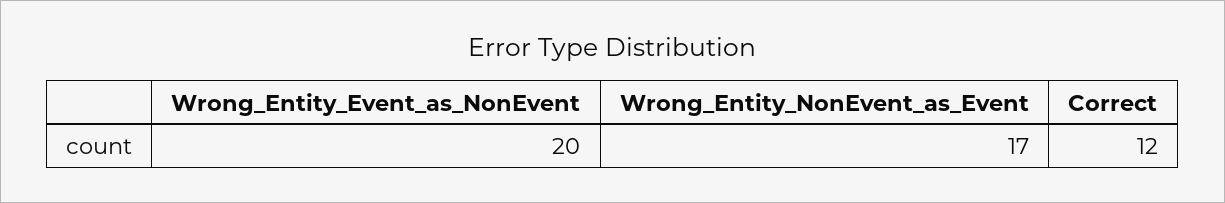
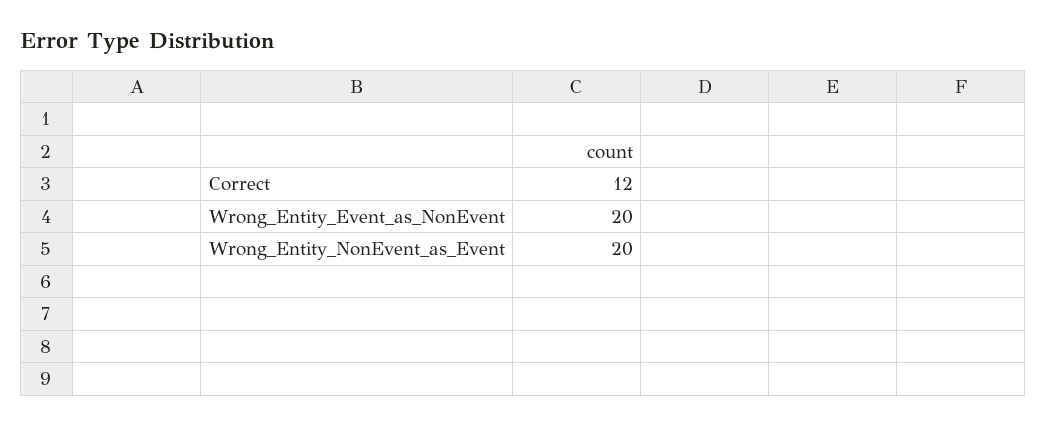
Wrong_Entity_NonEvent_as_Event: 17 -> 20

